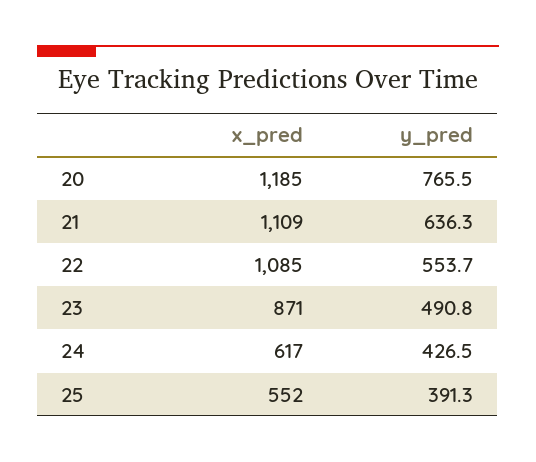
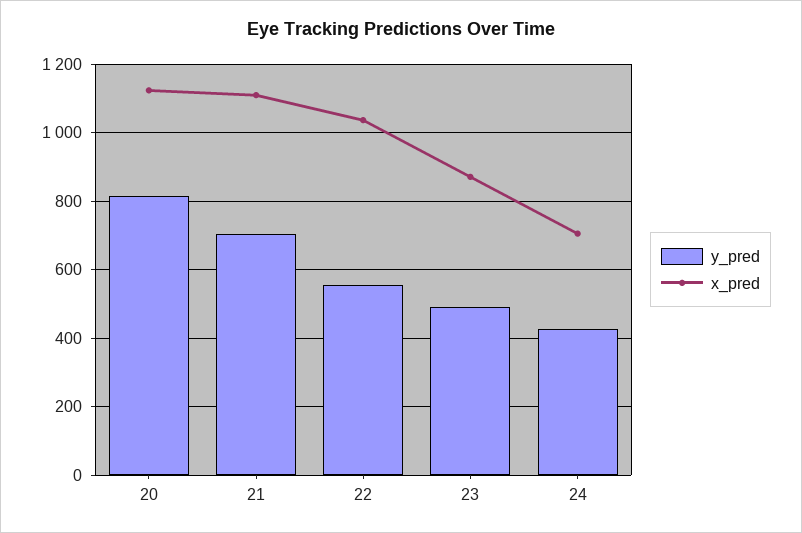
x_pred, 20: 1185 -> 1120
y_pred, 20: 765.5 -> 820
y_pred, 21: 636.3 -> 700
x_pred, 22: 1085 -> 1040
x_pred, 24: 617 -> 700
x_pred, 25: 552 -> none
y_pred, 25: 391.3 -> none

